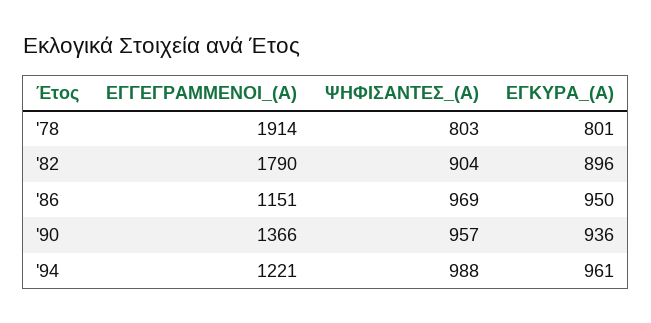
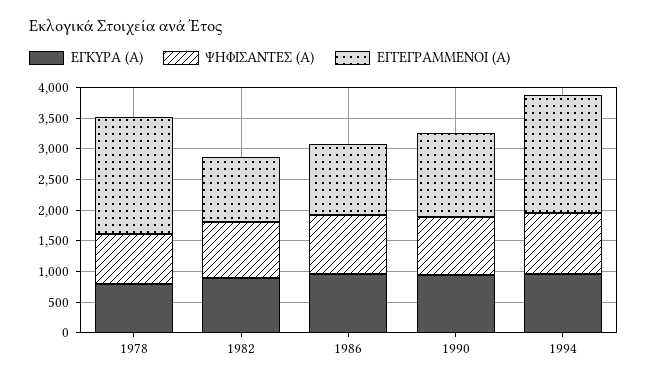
ΕΓΓΕΓΡΑΜΜΕΝΟΙ_(Α), '82: 1790 -> 1000
ΕΓΓΕΓΡΑΜΜΕΝΟΙ_(Α), '94: 1221 -> 2000

